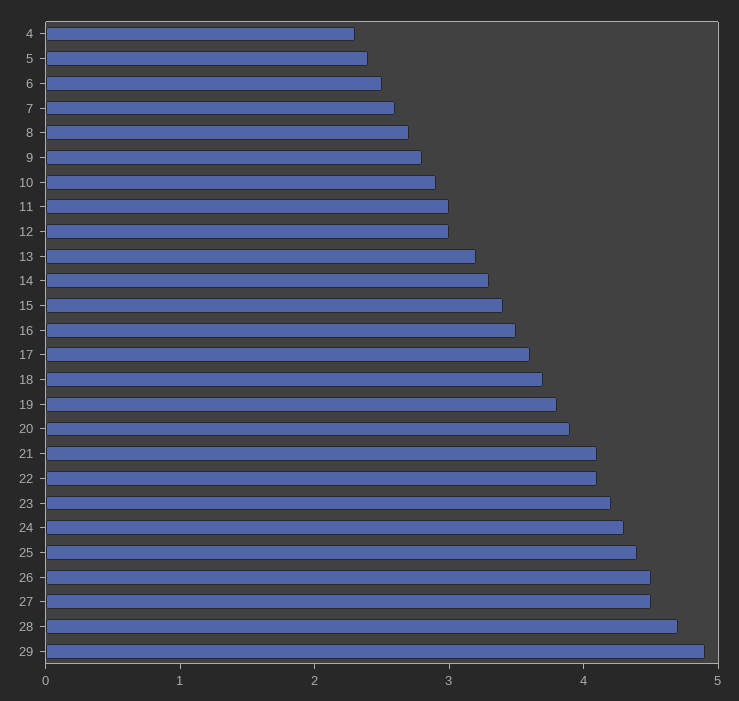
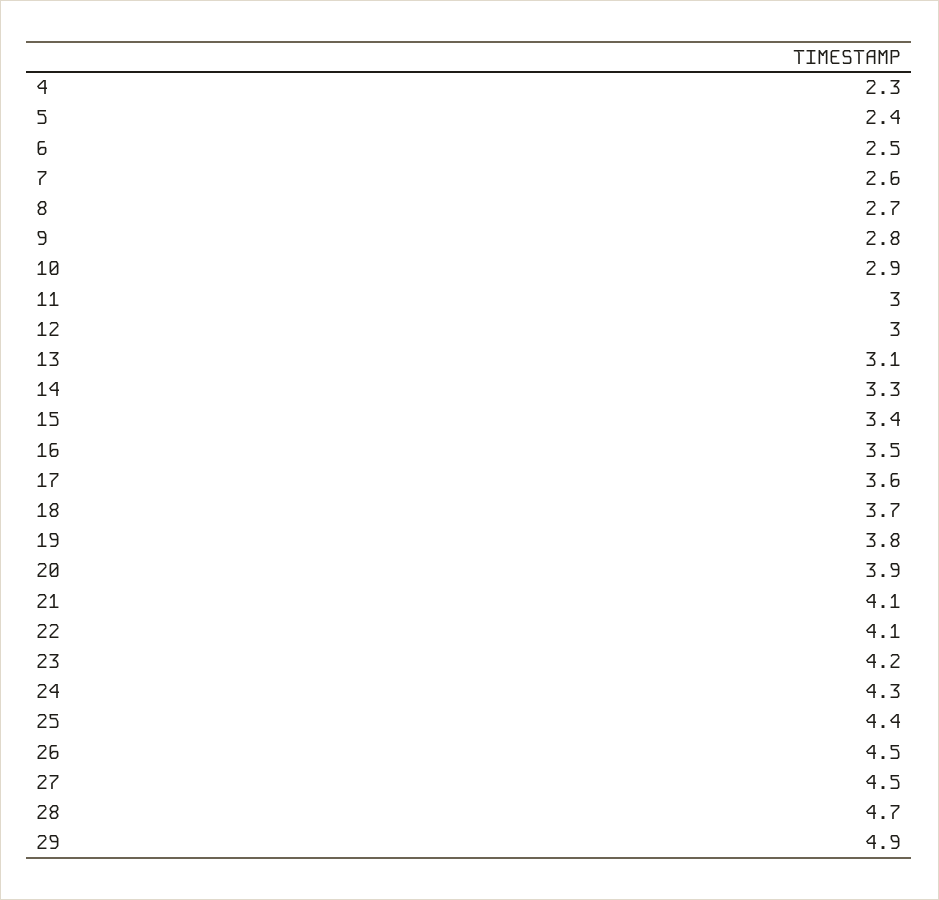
13: 3.2 -> 3.1

